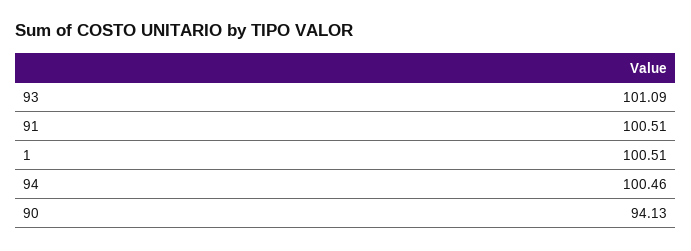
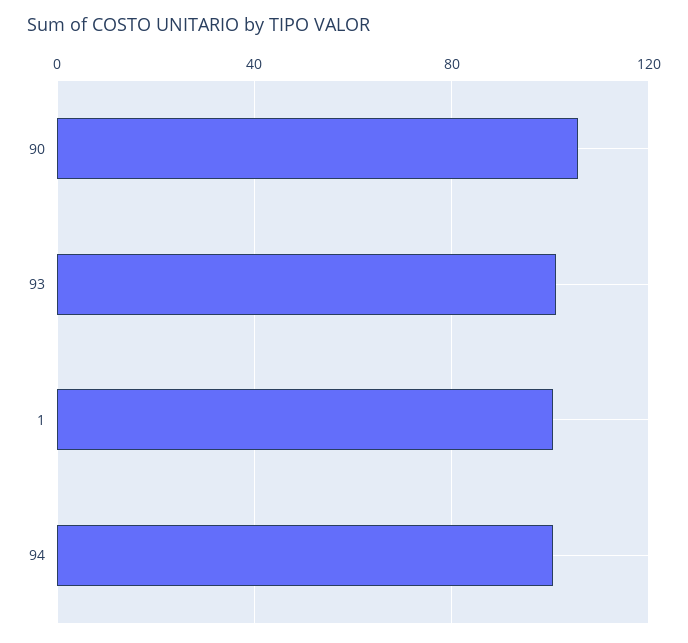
91: 100.51 -> none
90: 94.13 -> 105

